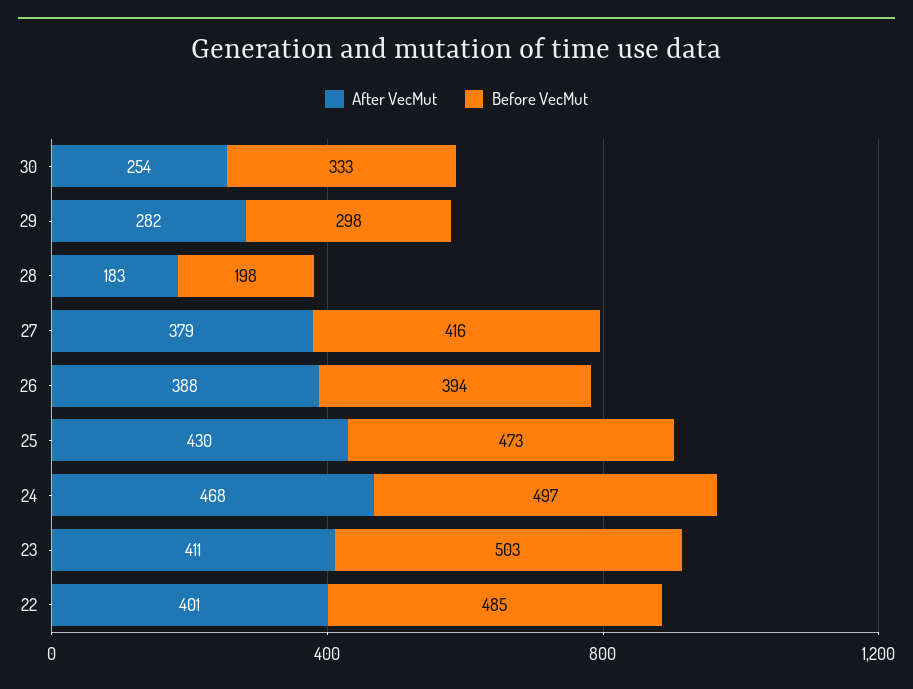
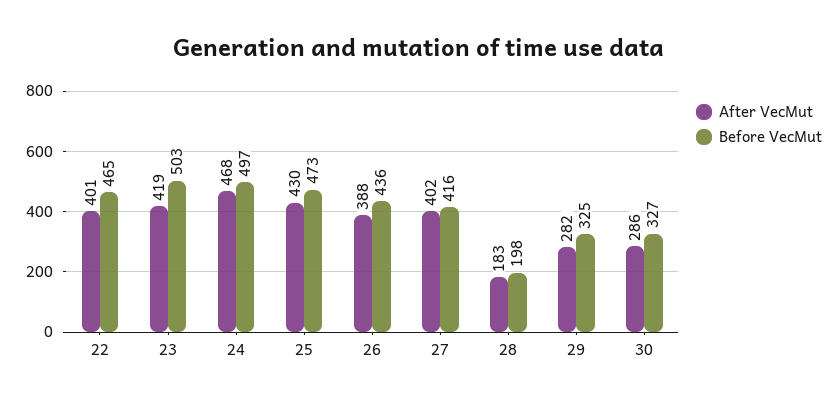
After VecMut, 30: 254 -> 286
Before VecMut, 30: 333 -> 327
Before VecMut, 29: 298 -> 325
After VecMut, 27: 379 -> 402
Before VecMut, 26: 394 -> 436
After VecMut, 23: 411 -> 419
Before VecMut, 22: 485 -> 465

